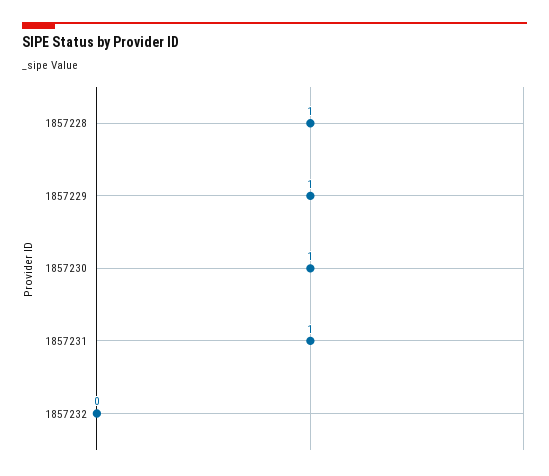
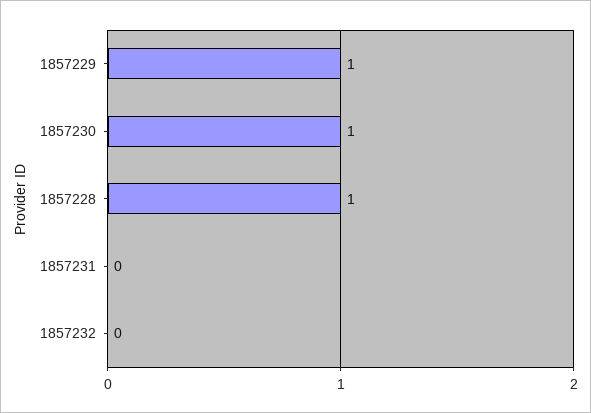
1857231: 1 -> 0

